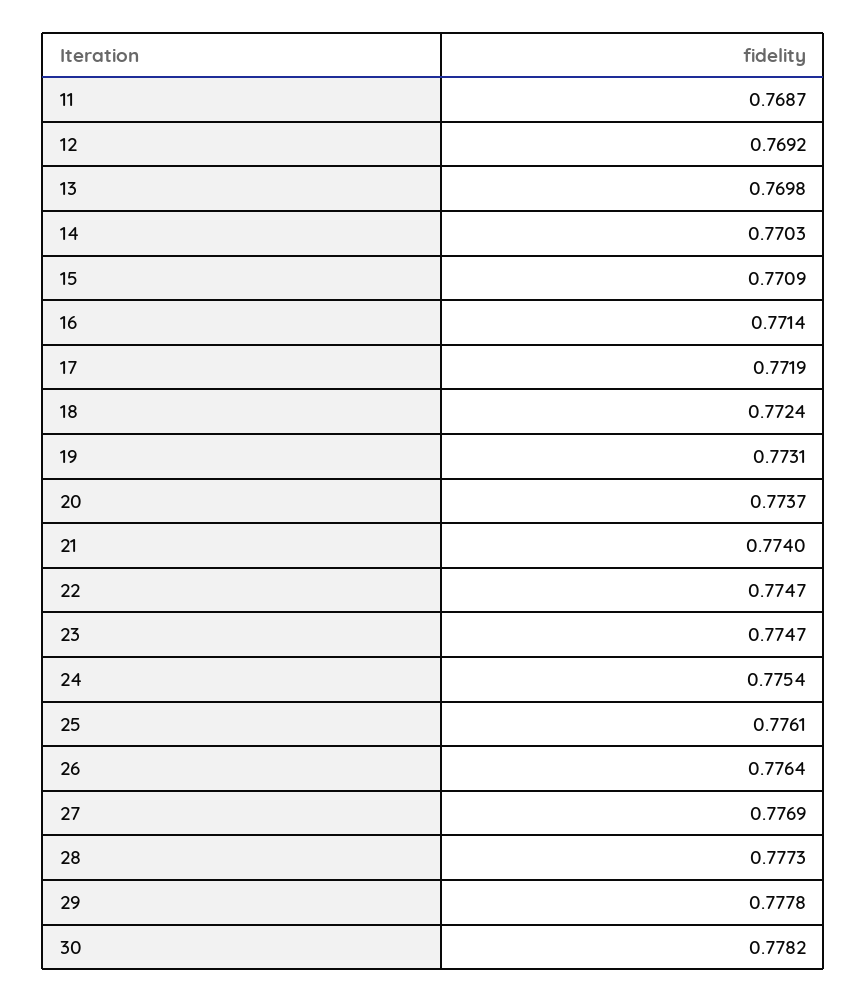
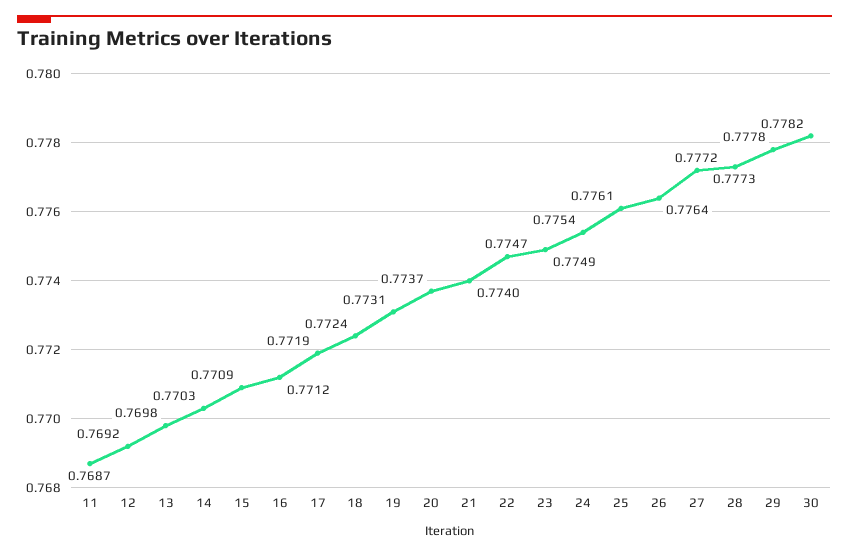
16: 0.7714 -> 0.7712
23: 0.7747 -> 0.7749
27: 0.7769 -> 0.7772

